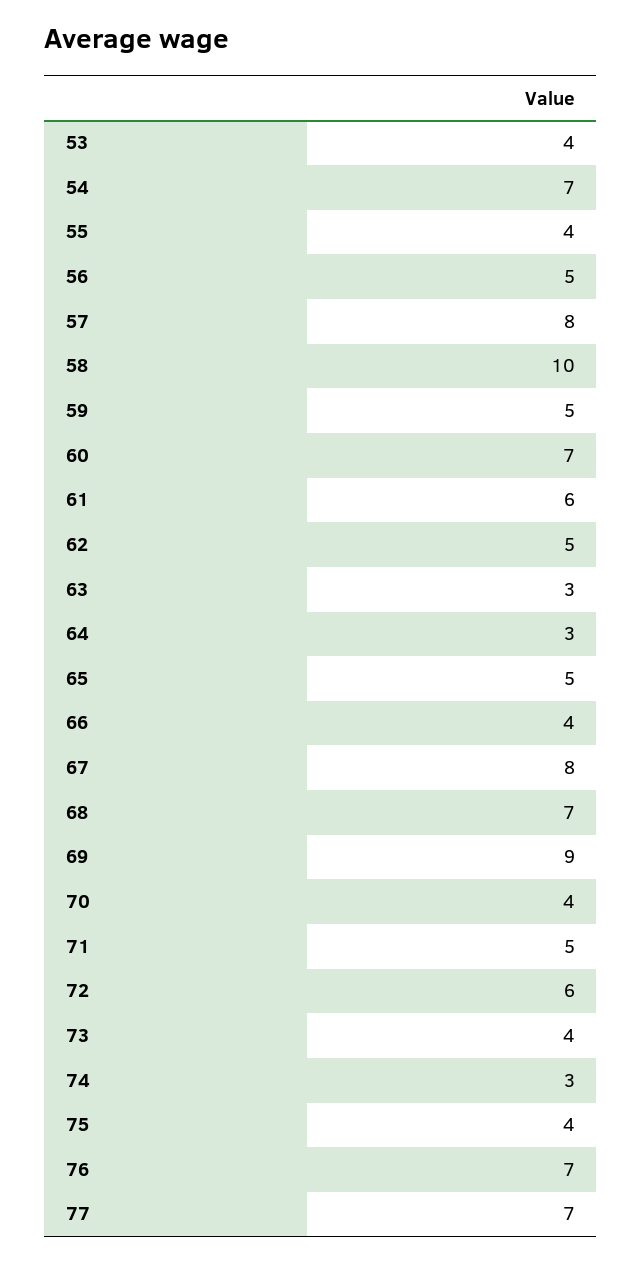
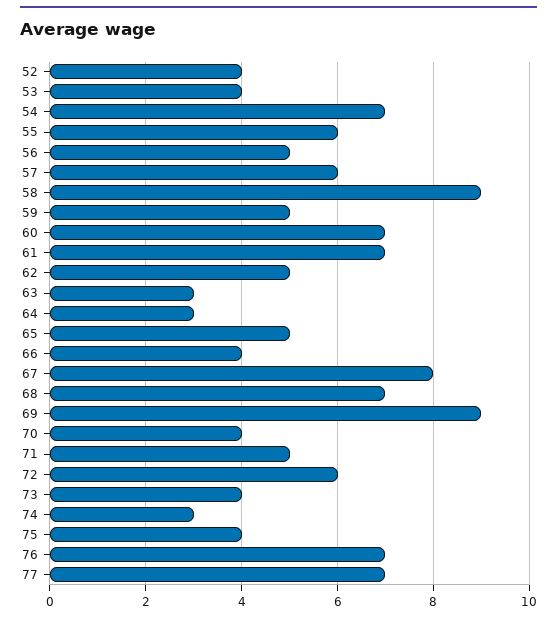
55: 4 -> 6
57: 8 -> 6
58: 10 -> 9
61: 6 -> 7
52: none -> 4

